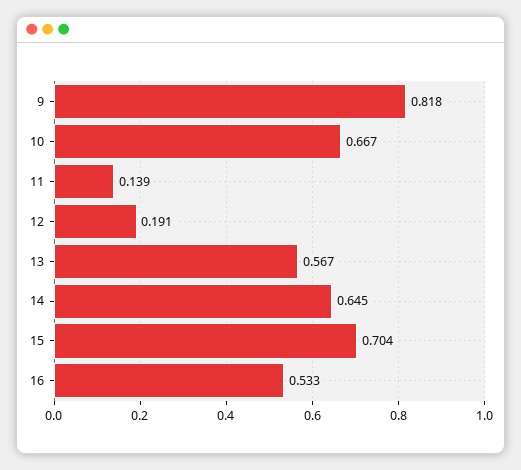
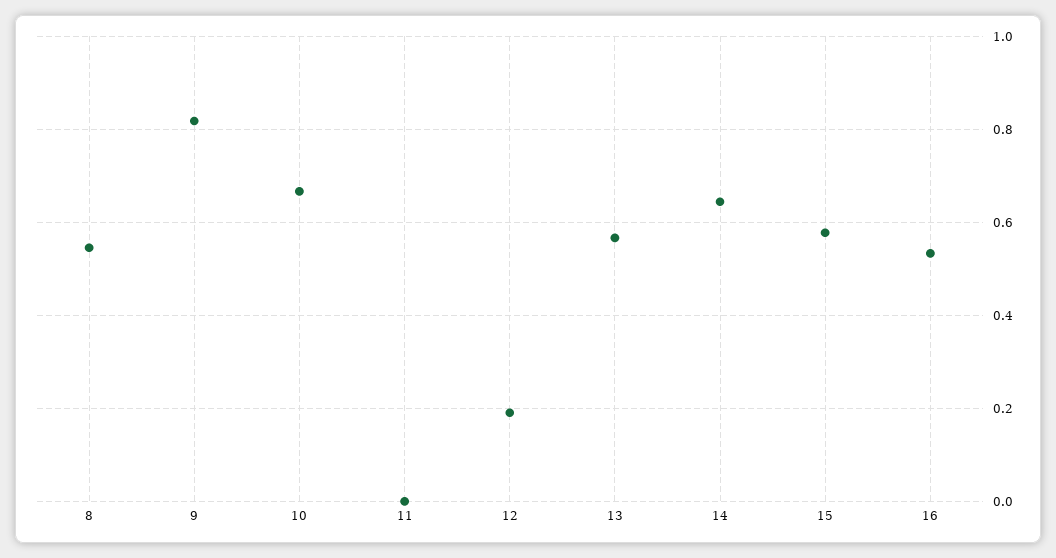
11: 0.139 -> 0
15: 0.704 -> 0.58
8: none -> 0.54

